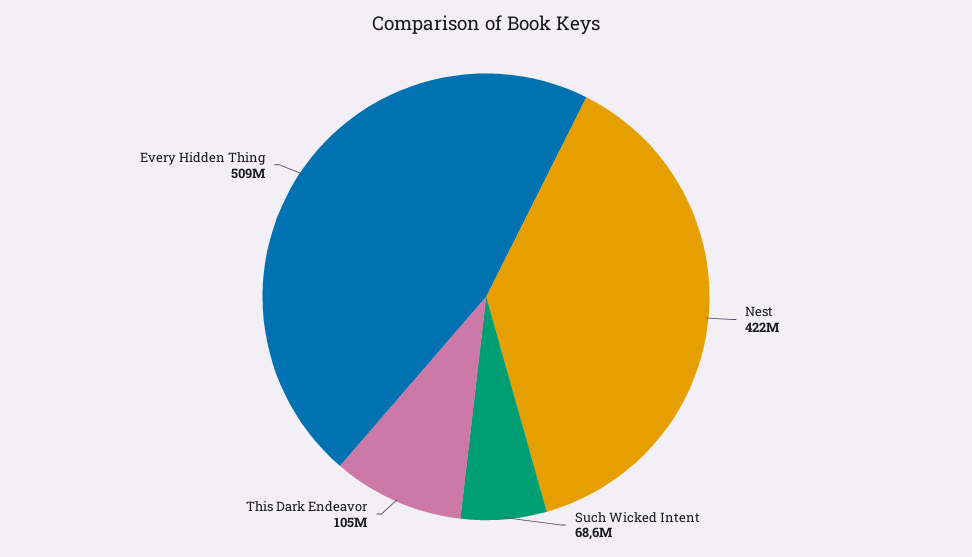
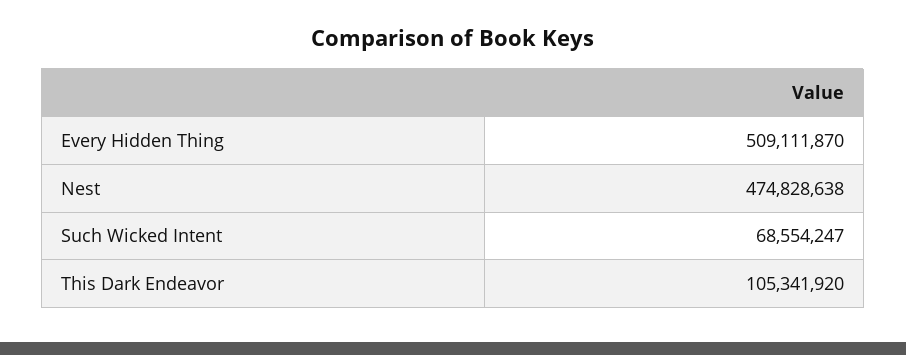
Nest: 422000000 -> 474828638

